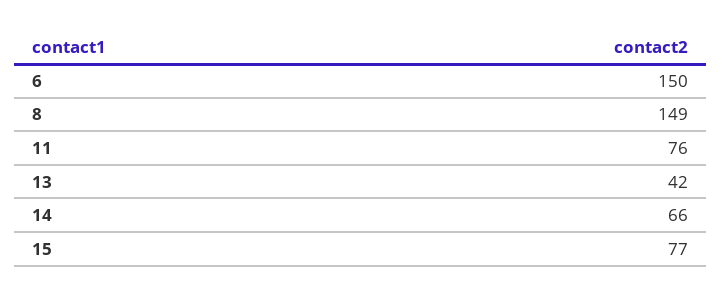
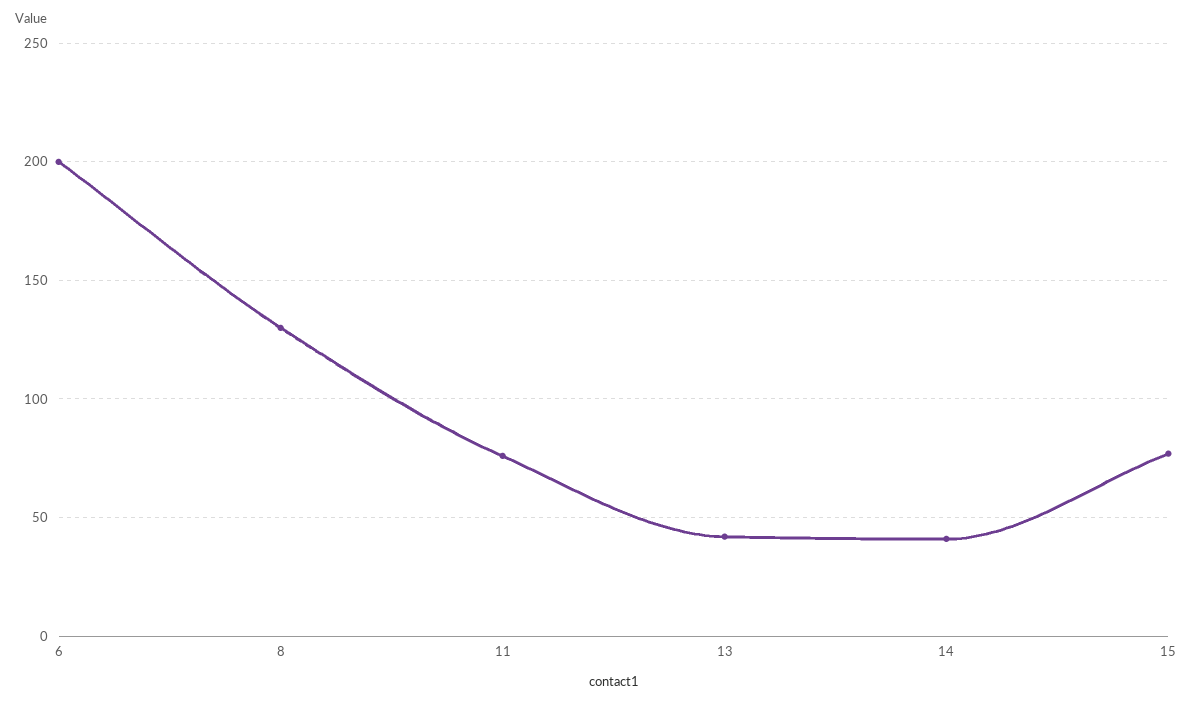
6: 150 -> 200
8: 149 -> 130
14: 66 -> 40

